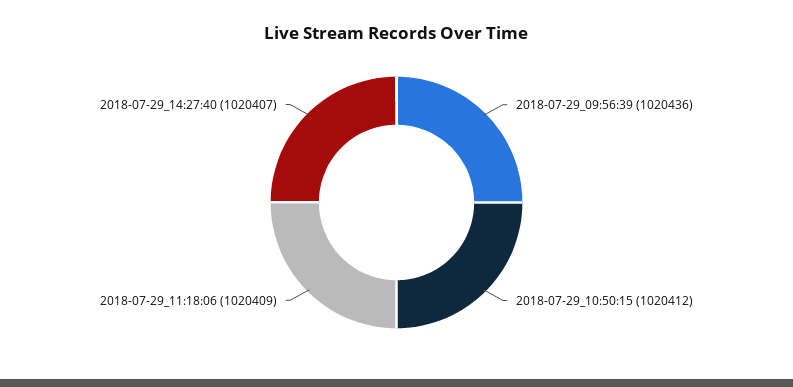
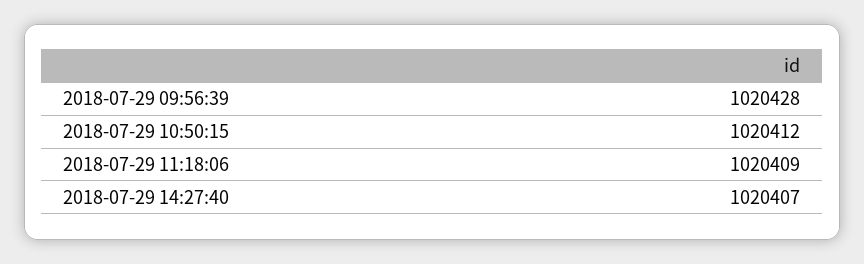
2018-07-29_09:56:39: 1020436 -> 1020428

